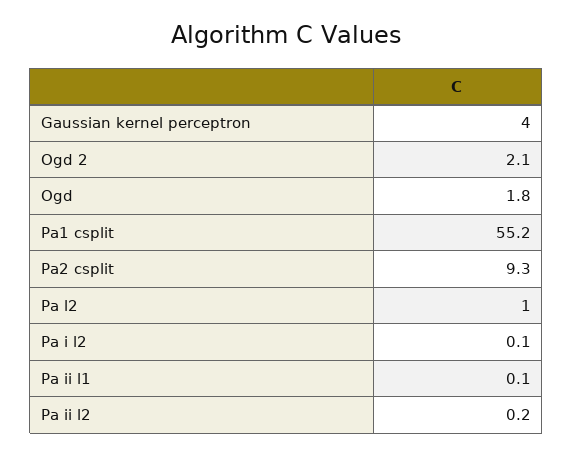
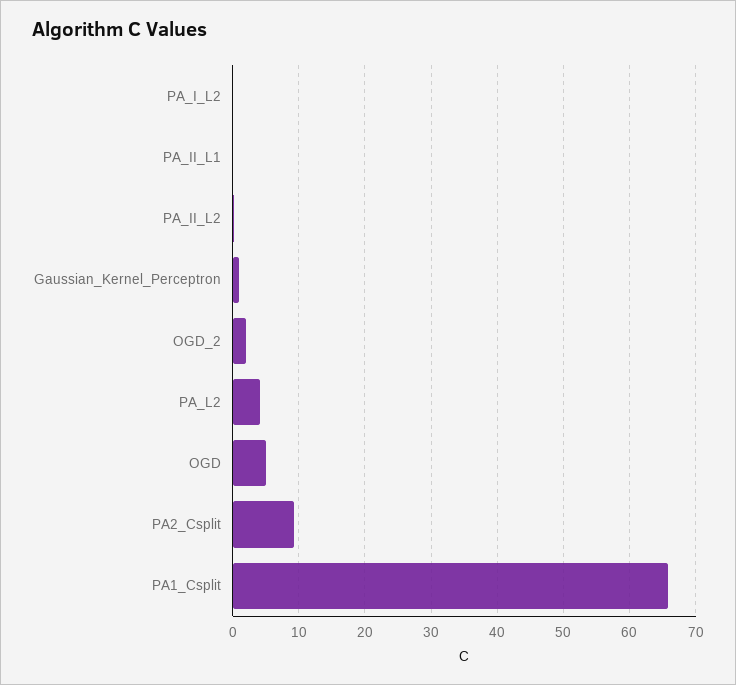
Gaussian kernel perceptron: 4 -> 1
Ogd: 1.8 -> 5
Pa1 csplit: 55.2 -> 66
Pa l2: 1 -> 4

